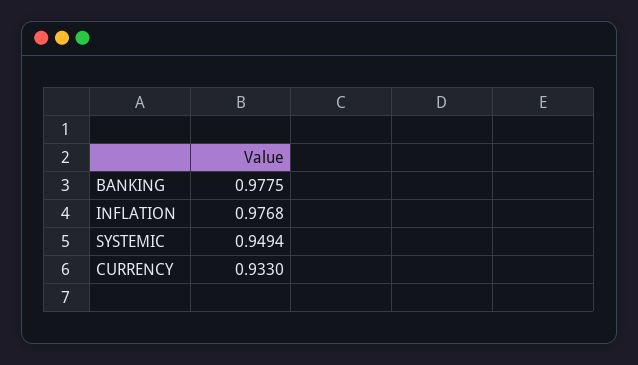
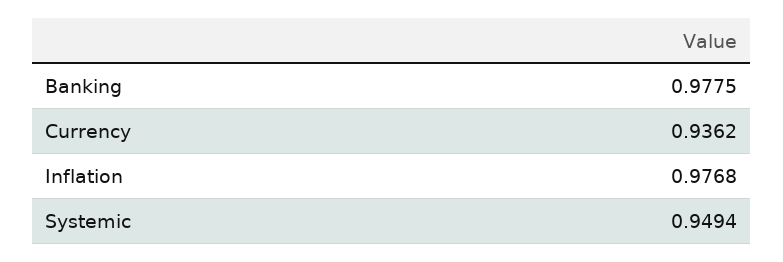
CURRENCY: 0.933 -> 0.9362

